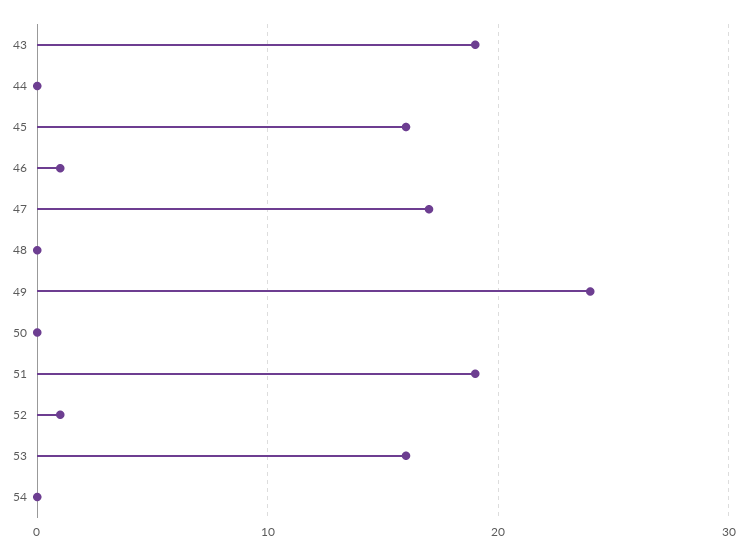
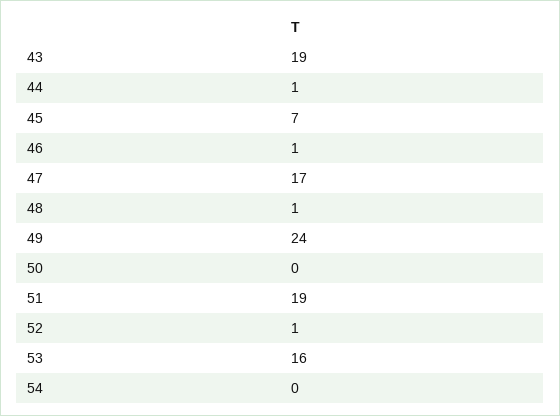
44: 0 -> 1
45: 16 -> 7
48: 0 -> 1

